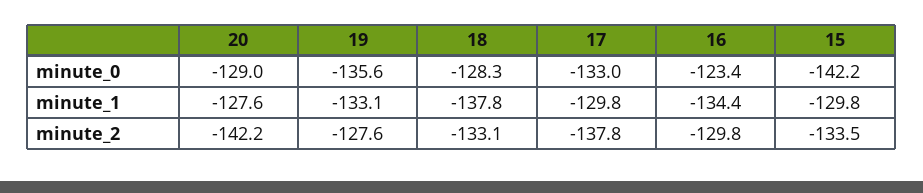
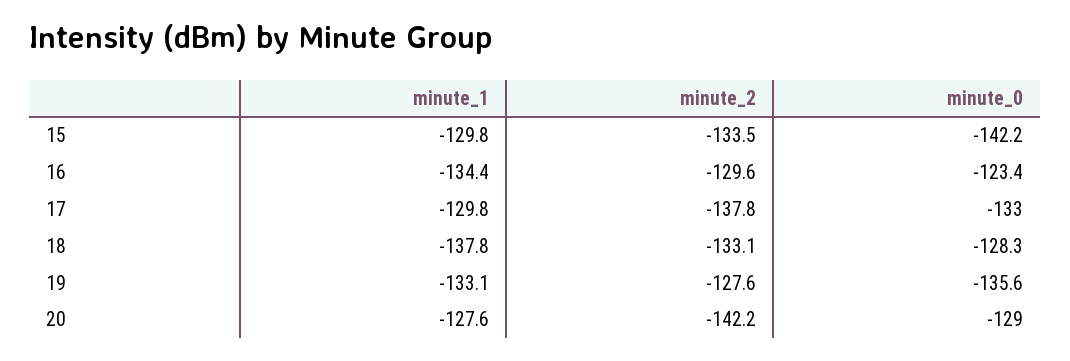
16, minute_2: -129.8 -> -129.6

